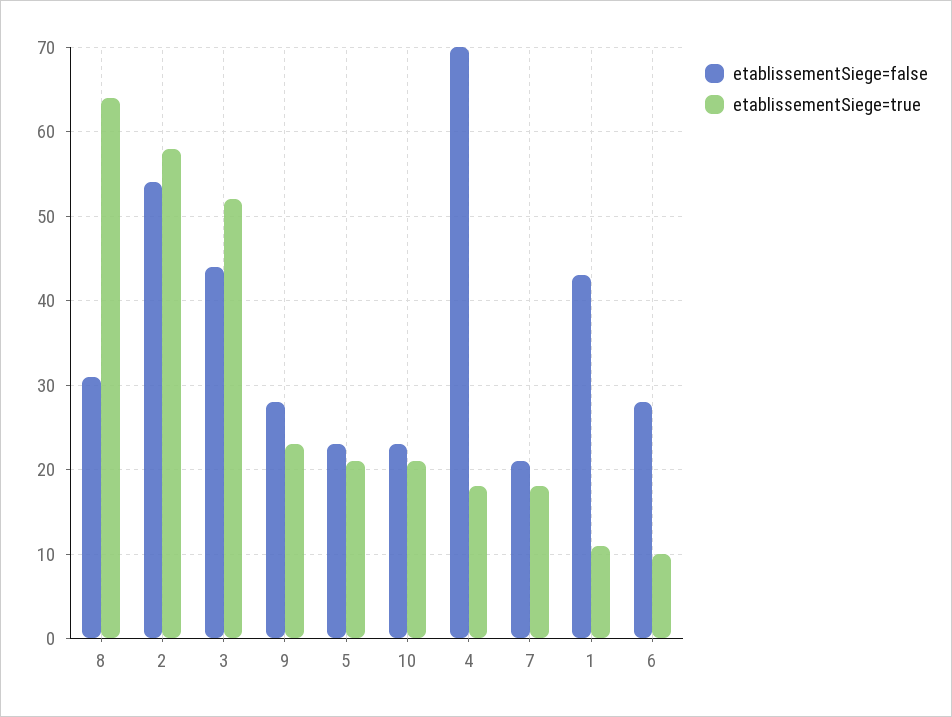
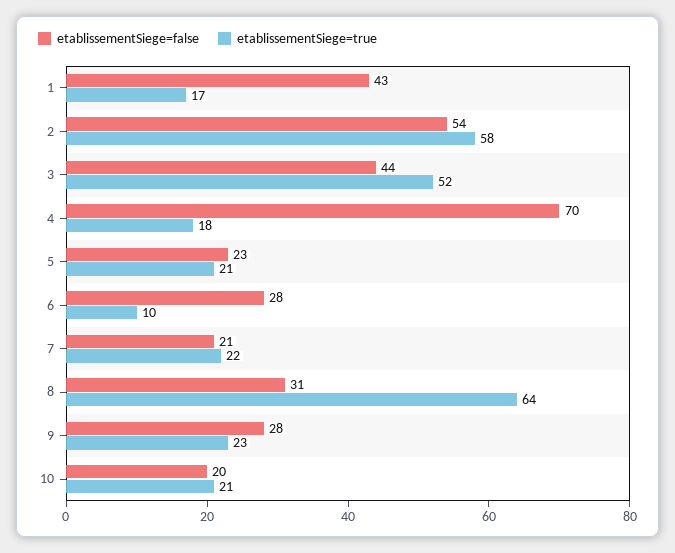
etablissementSiege=false, 10: 23 -> 20
etablissementSiege=true, 7: 18 -> 22
etablissementSiege=true, 1: 11 -> 17

